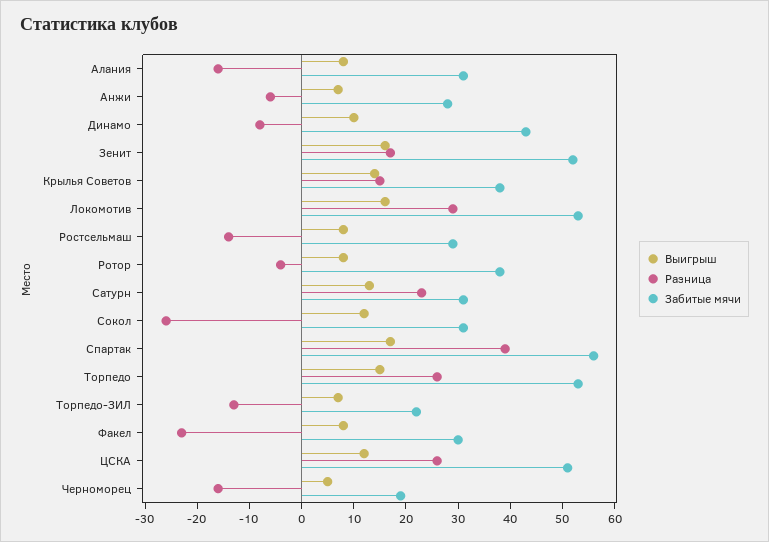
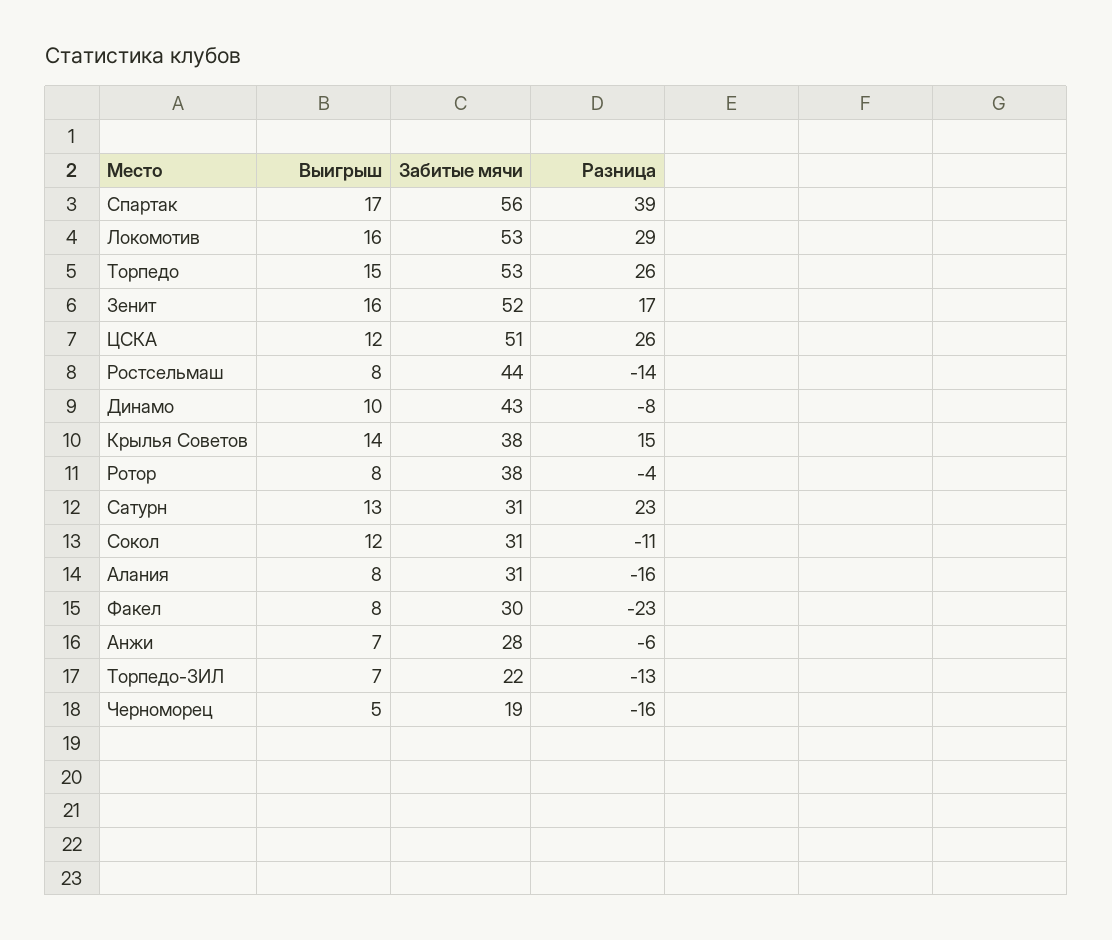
Забитые мячи, Ростсельмаш: 30 -> 44
Разница, Сокол: -25 -> -11

